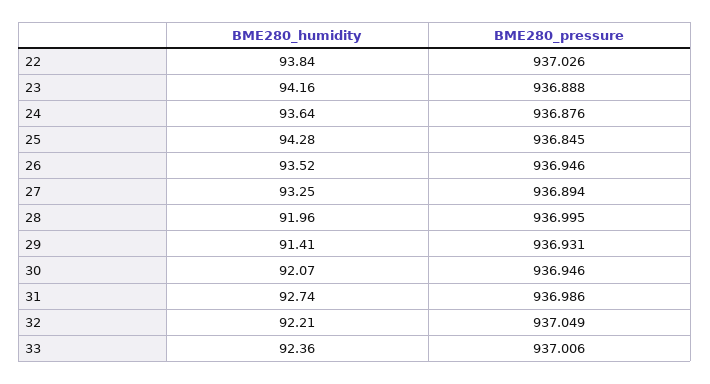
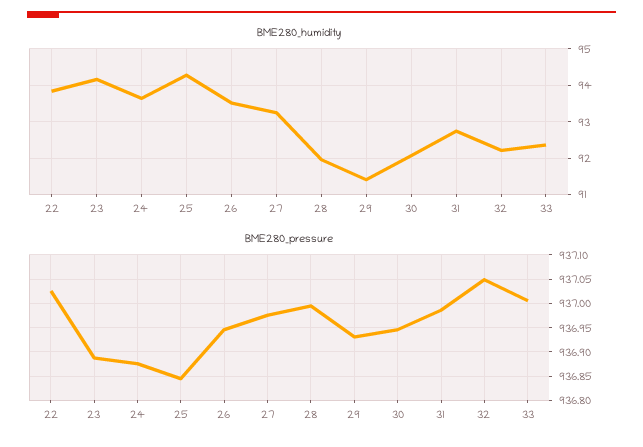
BME280_pressure, 27: 936.894 -> 936.975

